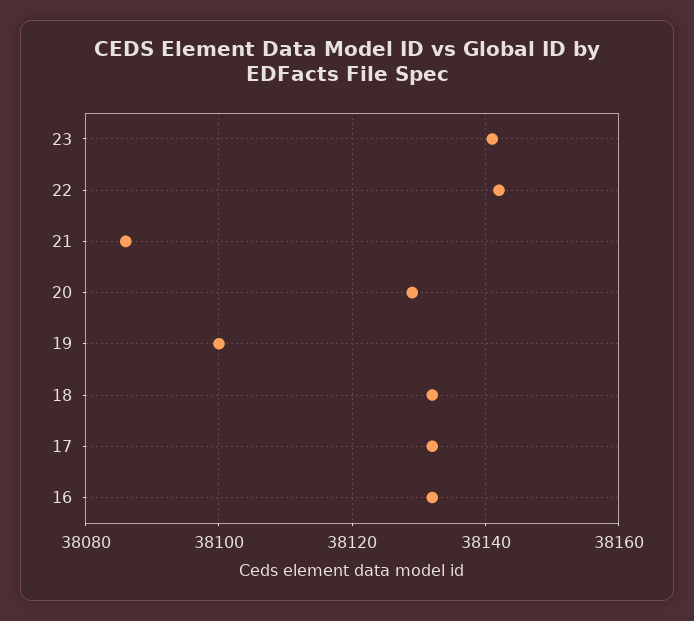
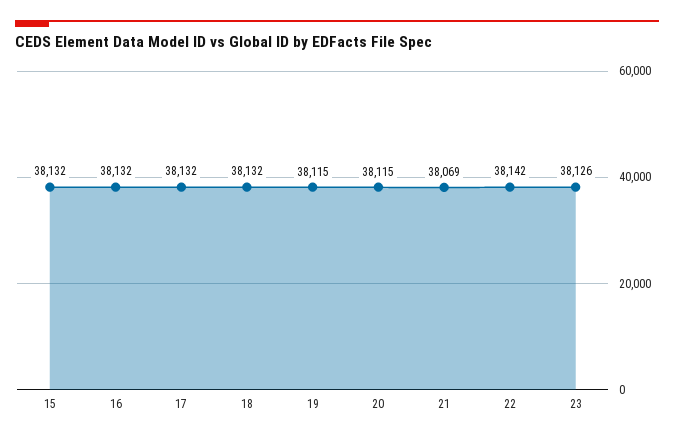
23: 38140 -> 38126
21: 38085 -> 38069
20: 38130 -> 38115
19: 38100 -> 38115
15: none -> 38132

